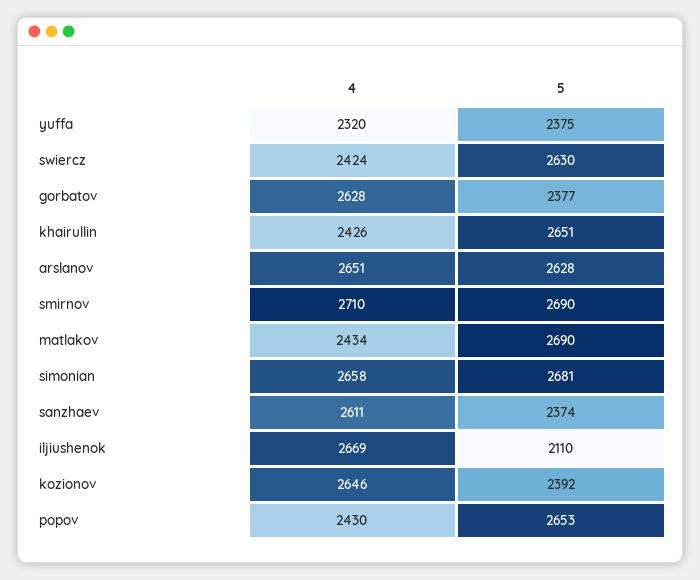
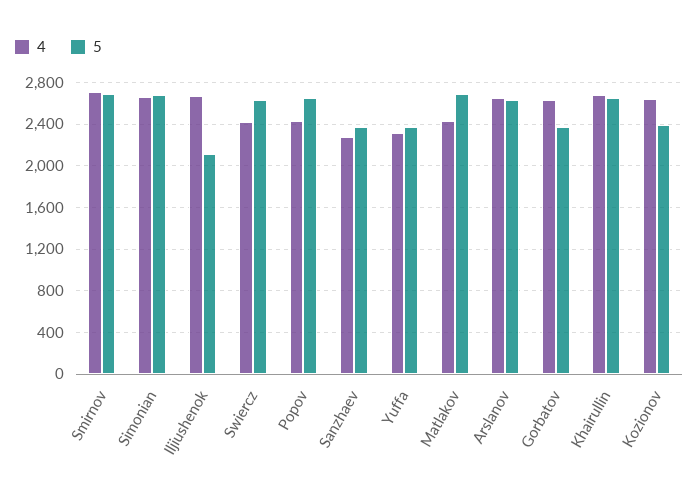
4, khairullin: 2426 -> 2700
4, sanzhaev: 2611 -> 2300

